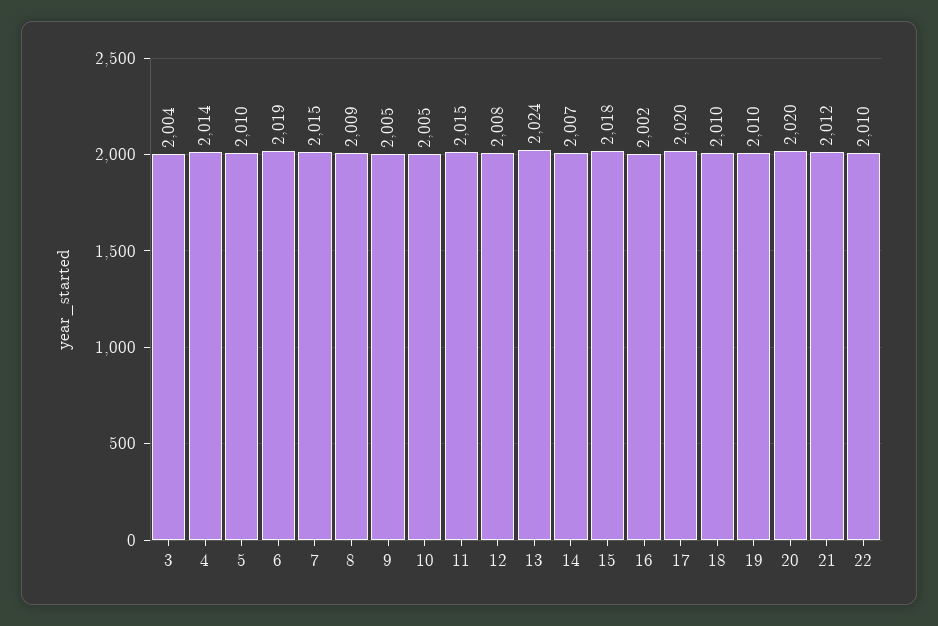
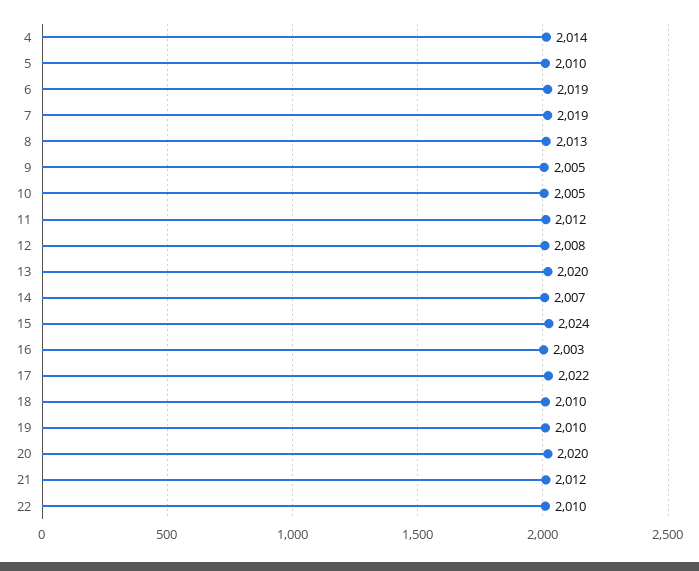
3: 2004 -> none
7: 2015 -> 2019
8: 2009 -> 2013
11: 2015 -> 2012
13: 2024 -> 2020
15: 2018 -> 2024
16: 2002 -> 2003
17: 2020 -> 2022

